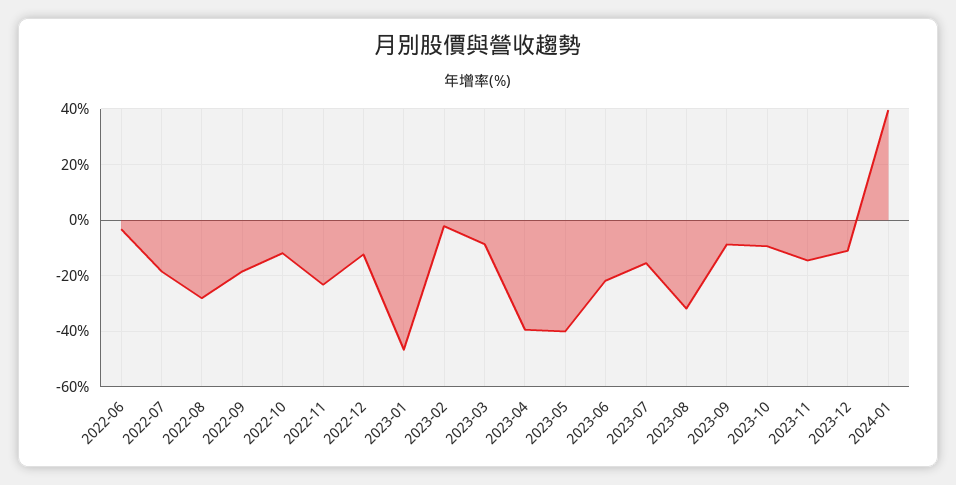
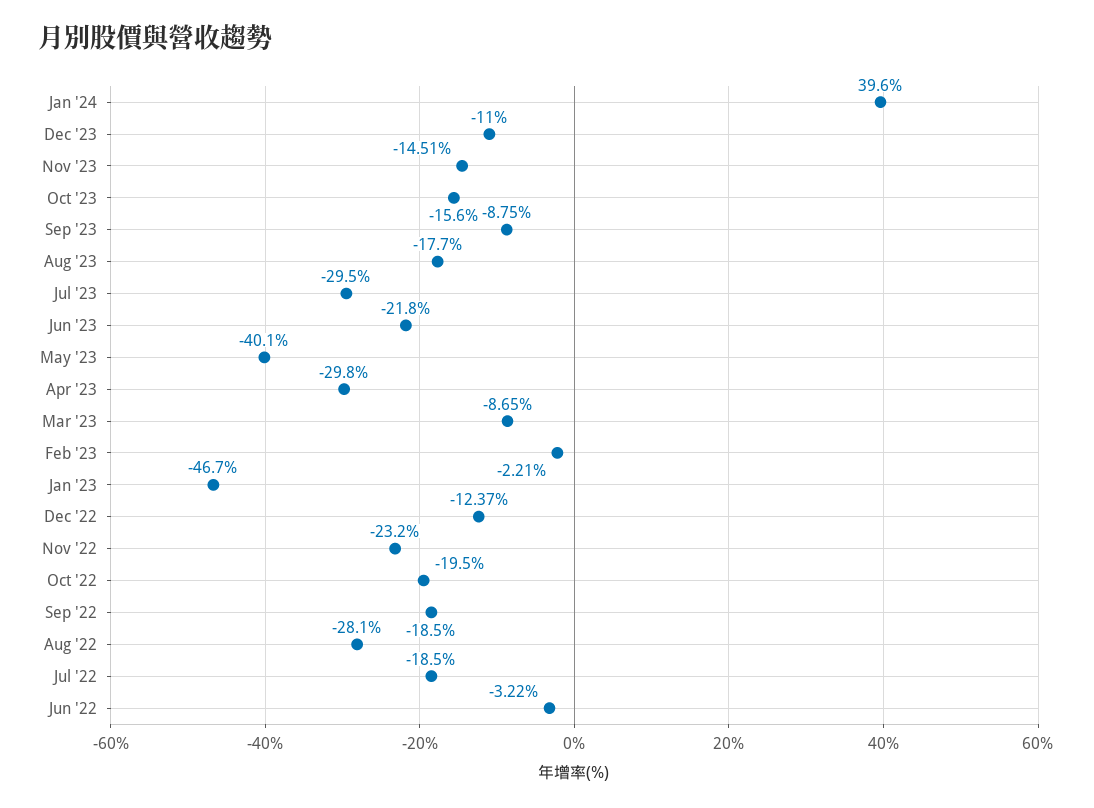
2022-10: -12.5 -> -19.5
2023-04: -40 -> -29.8
2023-07: -15 -> -29.5
2023-08: -32.5 -> -17.7
2023-10: -10 -> -15.6

